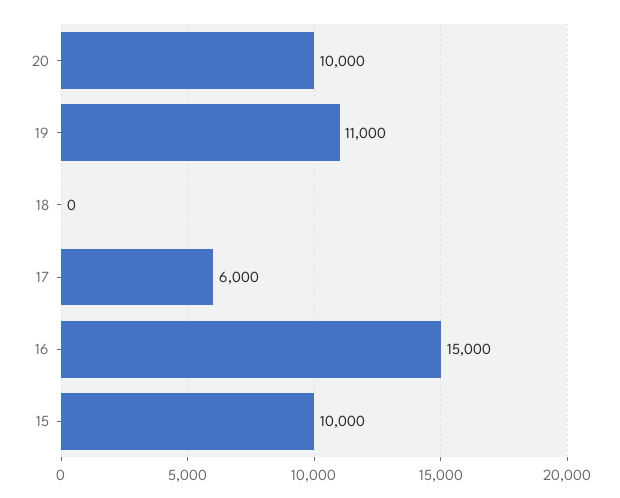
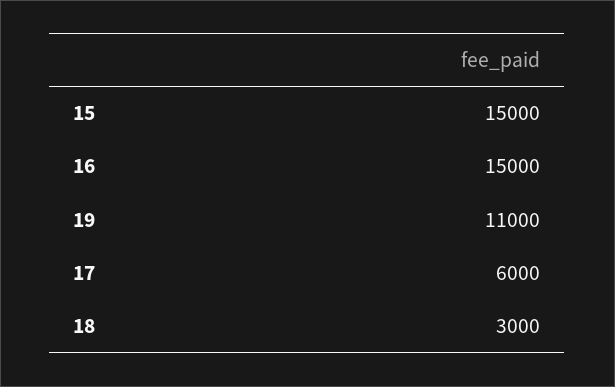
20: 10000 -> none
18: 0 -> 3000
15: 10000 -> 15000

